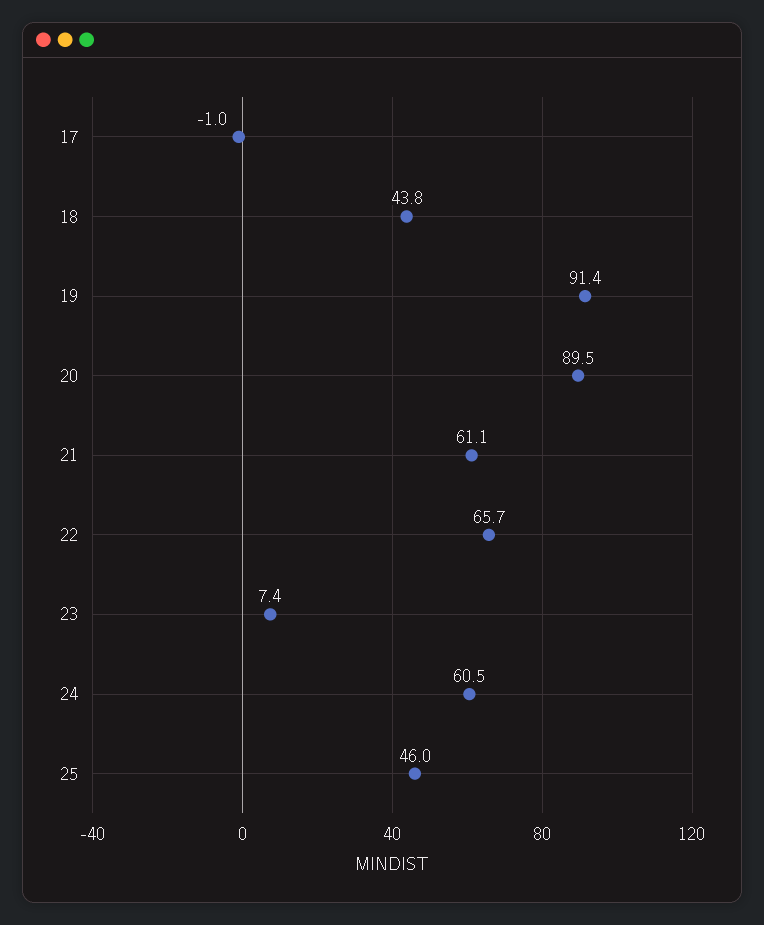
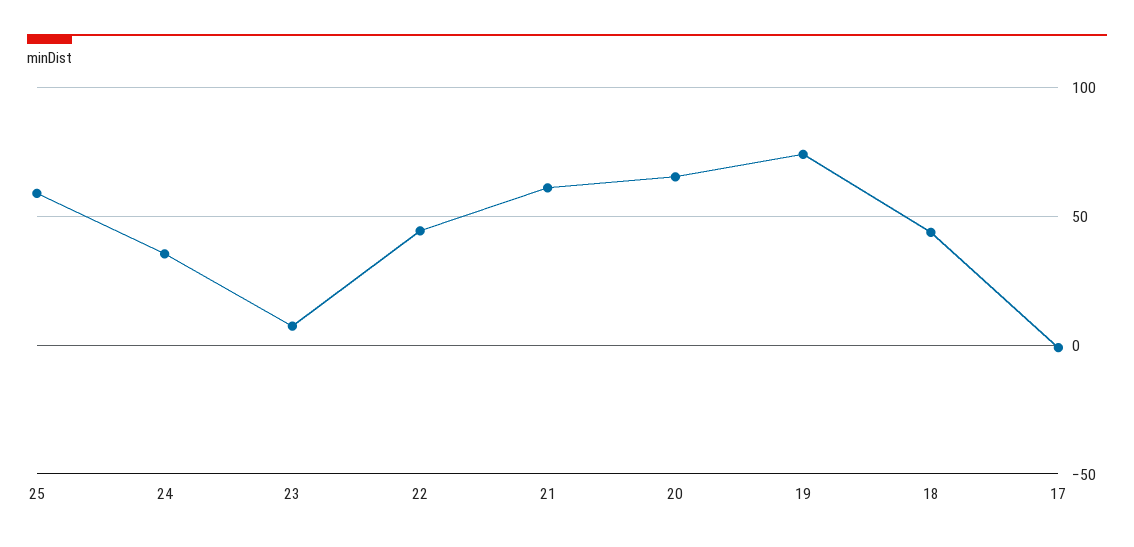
19: 91.4 -> 75
20: 89.5 -> 65
22: 65.7 -> 45
24: 60.5 -> 35
25: 46 -> 60

